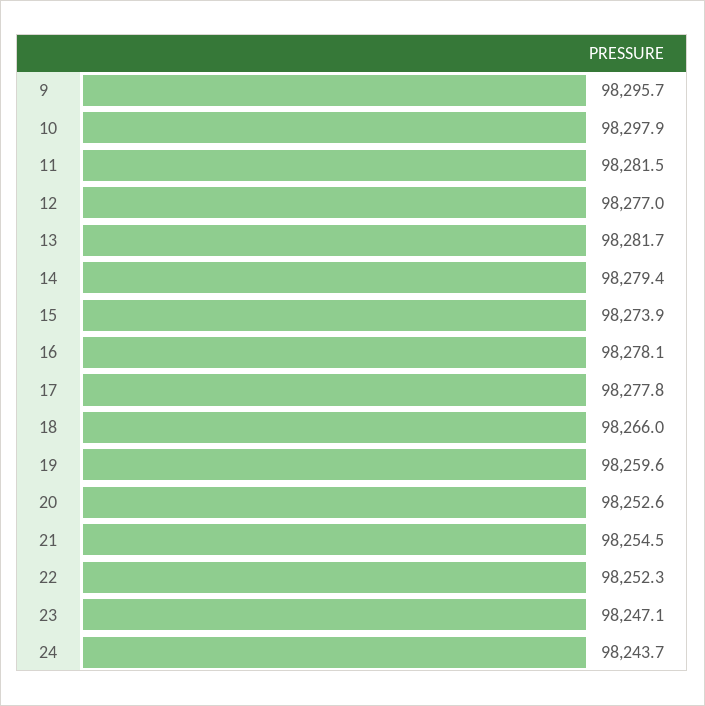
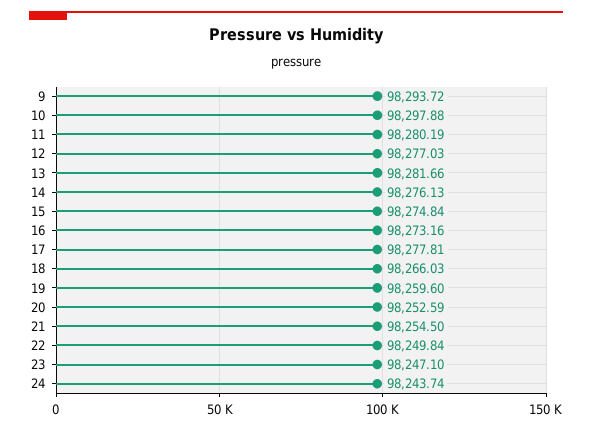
9: 98295.7 -> 98293.72
11: 98281.5 -> 98280.19
14: 98279.4 -> 98276.13
15: 98273.9 -> 98274.84
16: 98278.1 -> 98273.16
22: 98252.3 -> 98249.84

